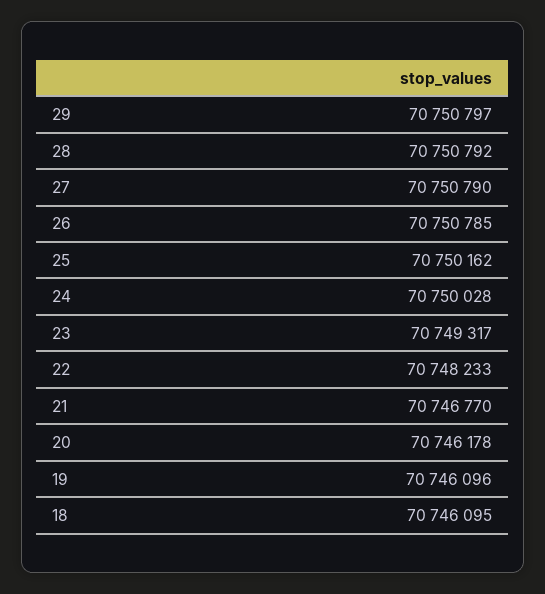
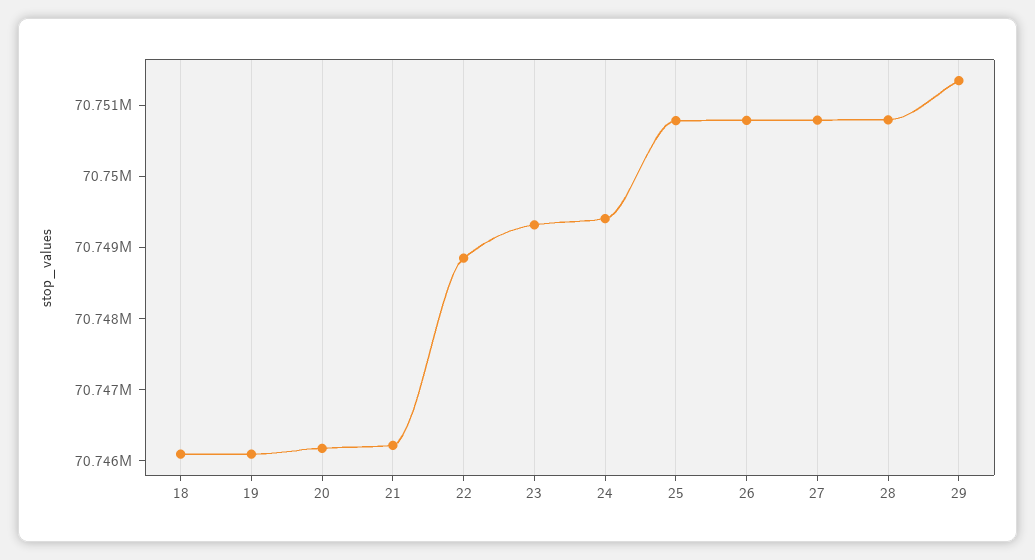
29: 70750797 -> 70751400
25: 70750162 -> 70750800
24: 70750028 -> 70749400
22: 70748233 -> 70748800
21: 70746770 -> 70746200

